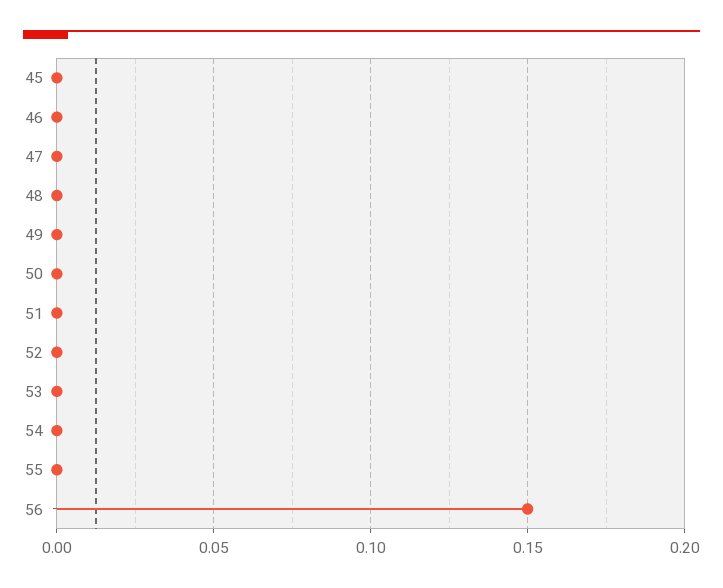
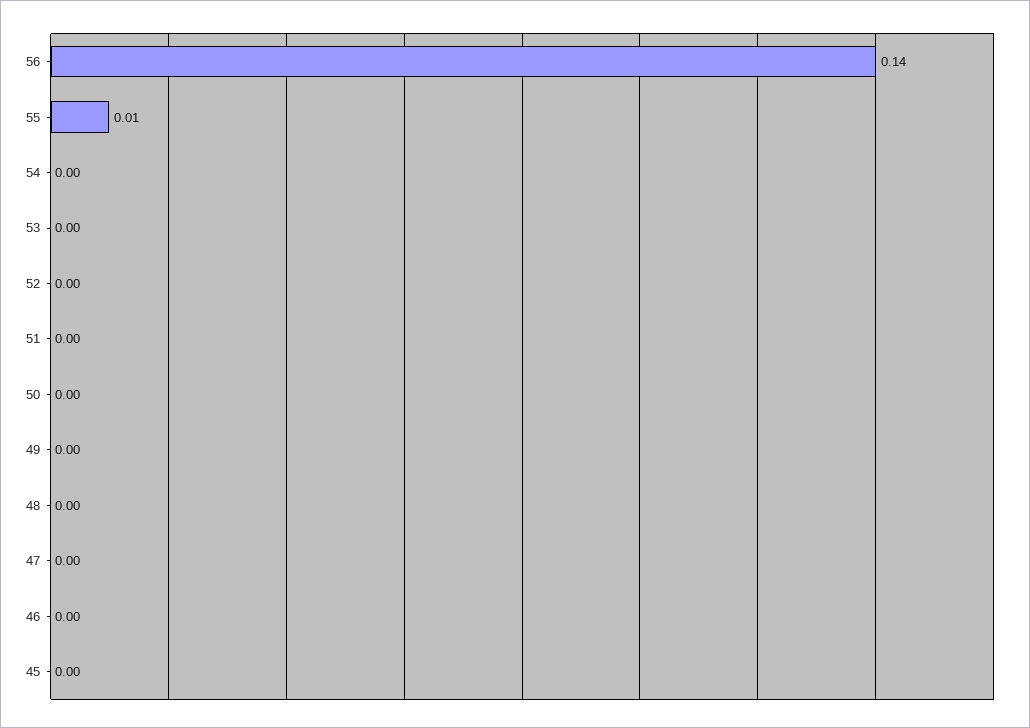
55: 0 -> 0.01
56: 0.15 -> 0.14

